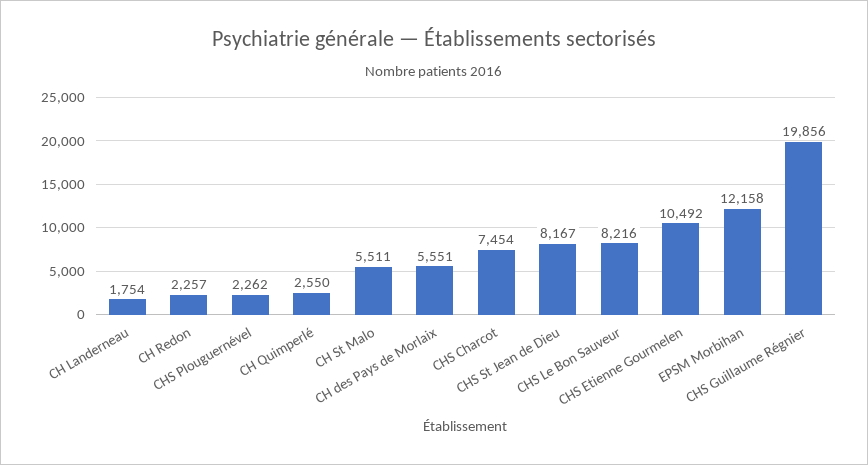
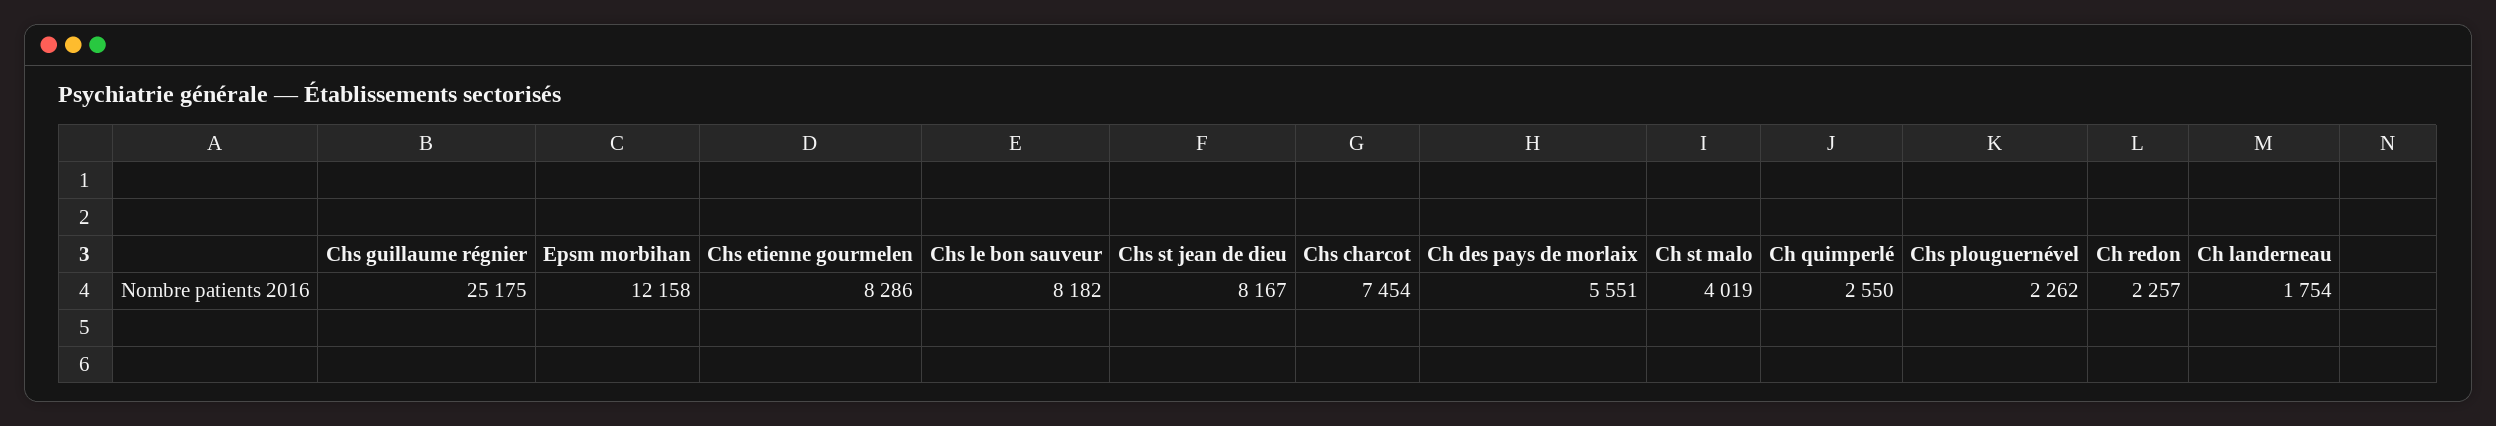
CH St Malo: 5511 -> 4019
CHS Le Bon Sauveur: 8216 -> 8182
CHS Etienne Gourmelen: 10492 -> 8286
CHS Guillaume Régnier: 19856 -> 25175

